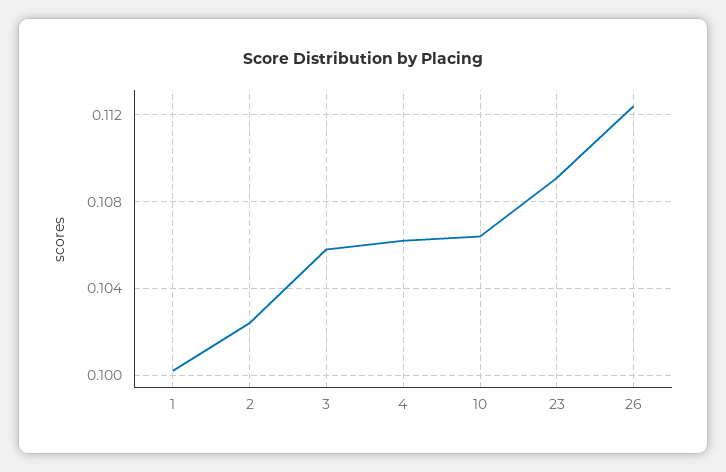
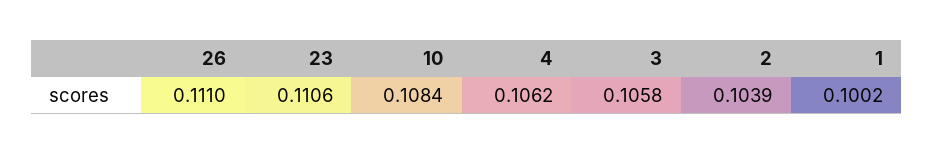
2: 0.1025 -> 0.1039
10: 0.1065 -> 0.1084
23: 0.109 -> 0.1106
26: 0.1125 -> 0.111

